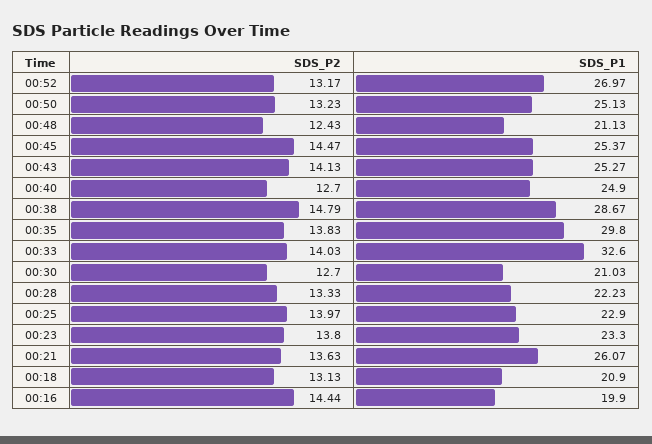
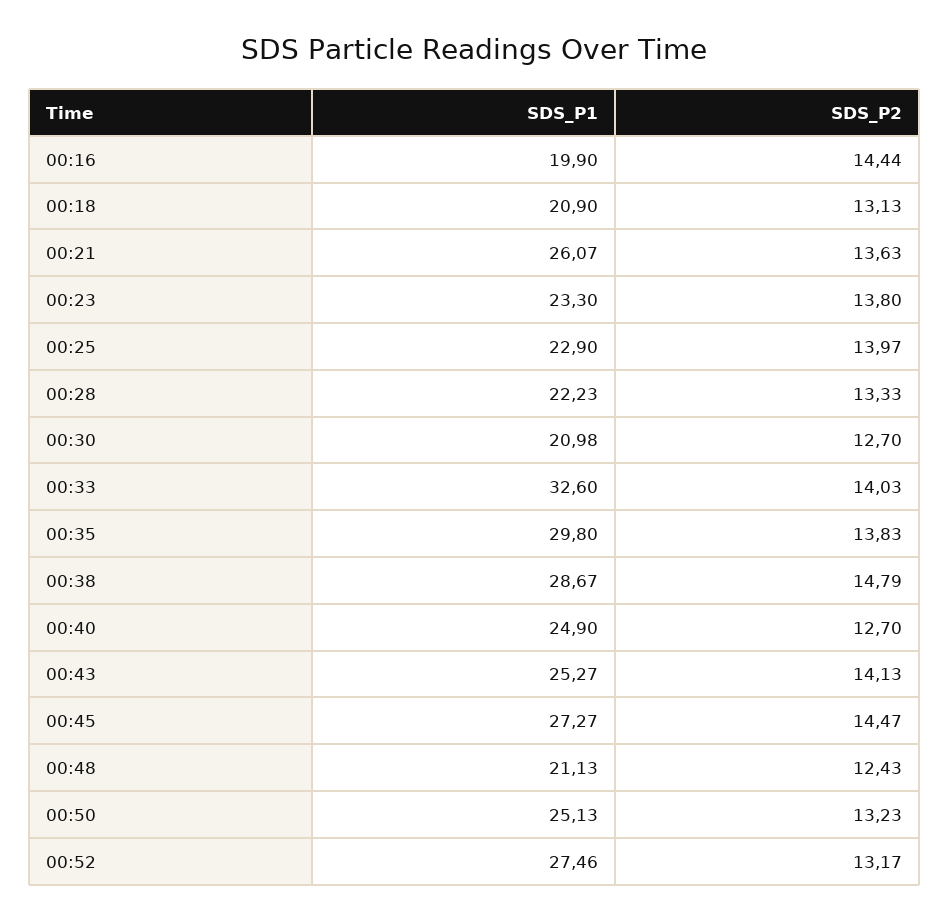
SDS_P1, 00:52: 26.97 -> 27.46
SDS_P1, 00:45: 25.37 -> 27.27
SDS_P1, 00:30: 21.03 -> 20.98

